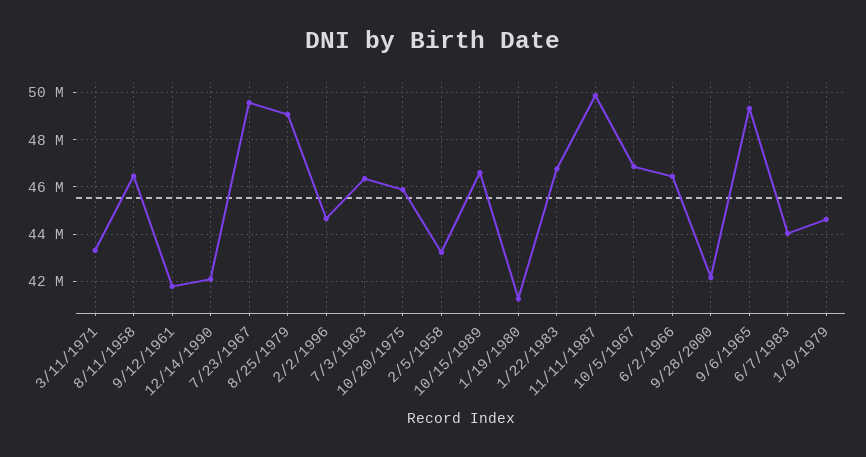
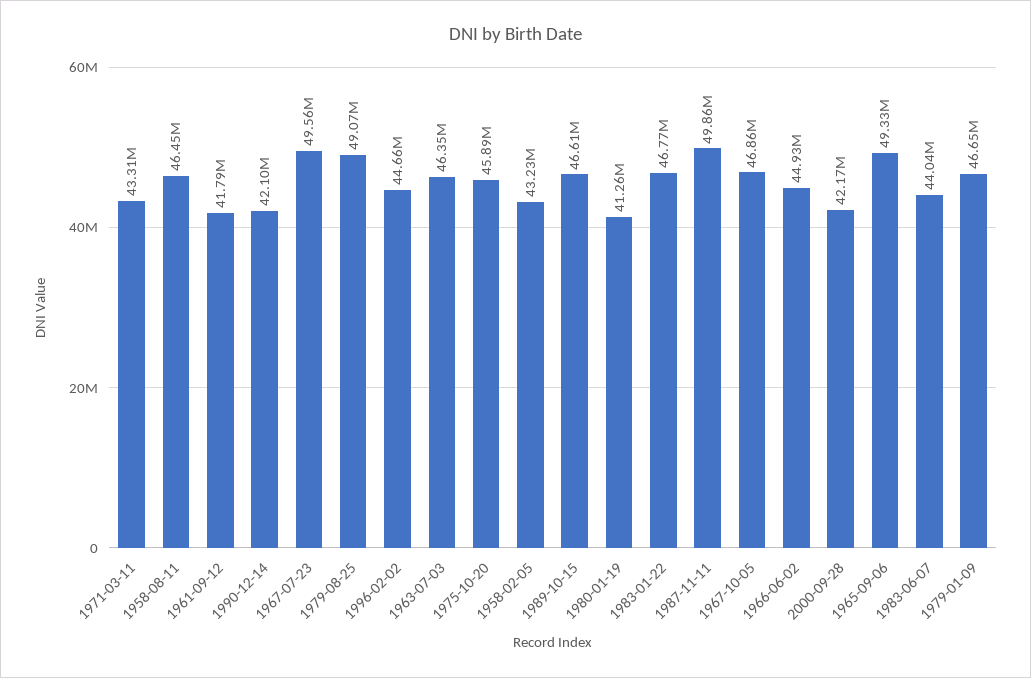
6/2/1966: 46500000 -> 44930000
1/9/1979: 44500000 -> 46650000

